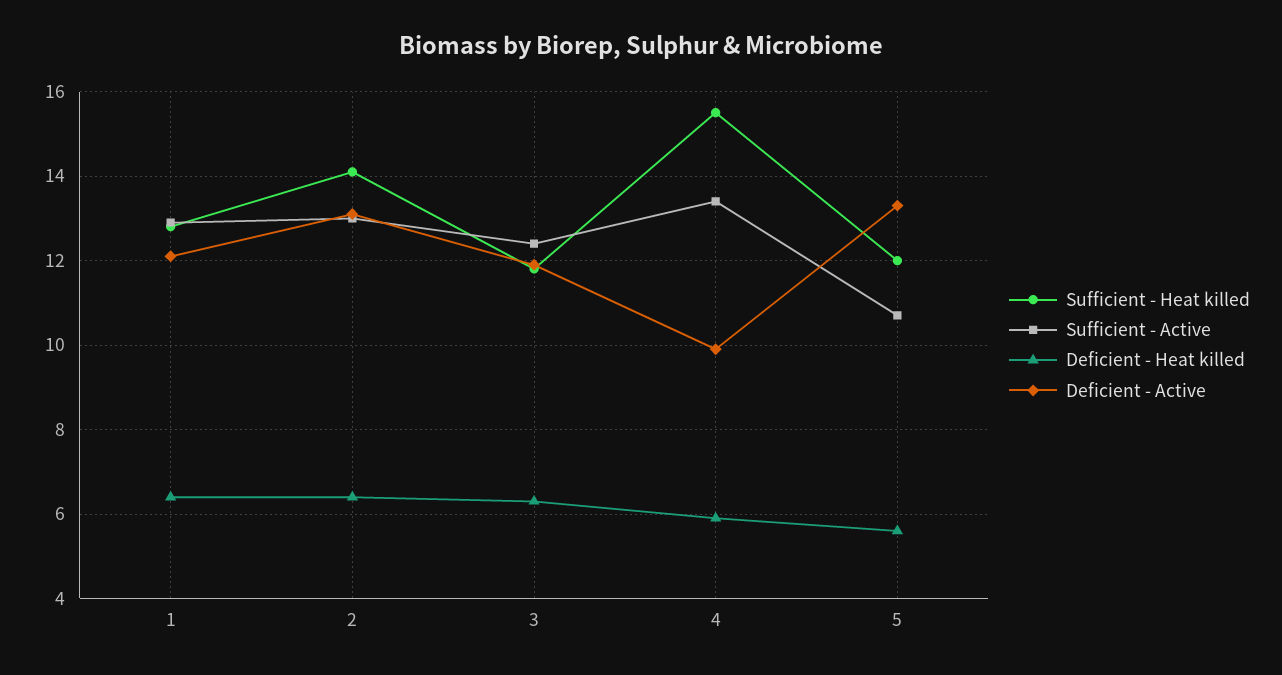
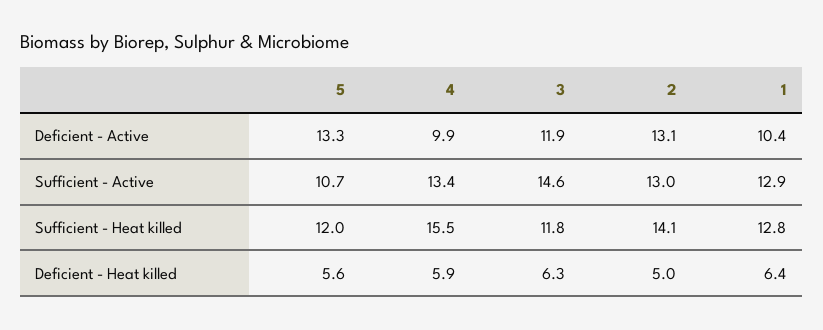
Deficient - Active, 1: 12 -> 10.4
Deficient - Heat killed, 2: 6.5 -> 5
Sufficient - Active, 3: 12.5 -> 14.6

